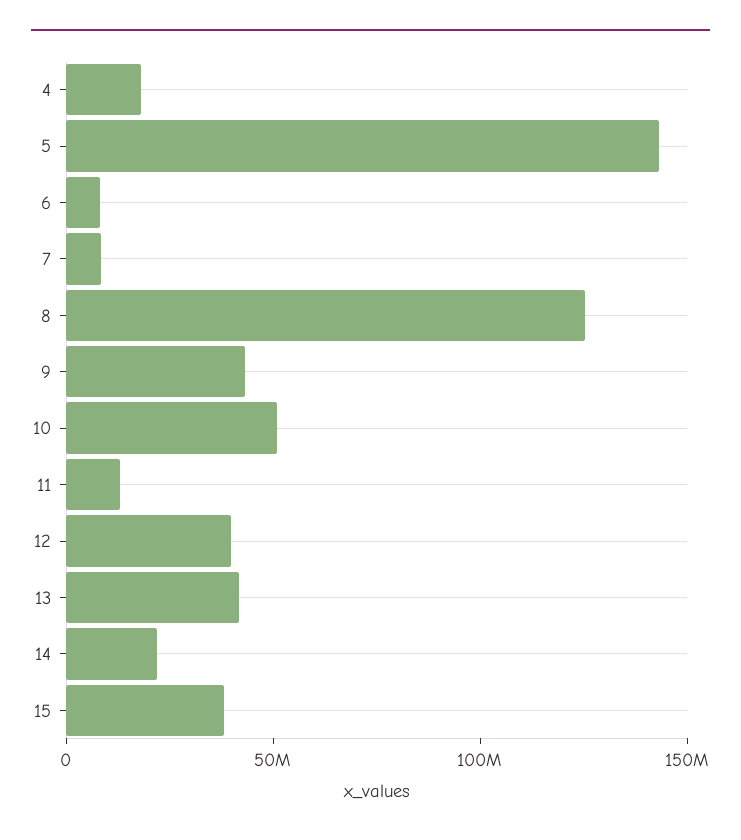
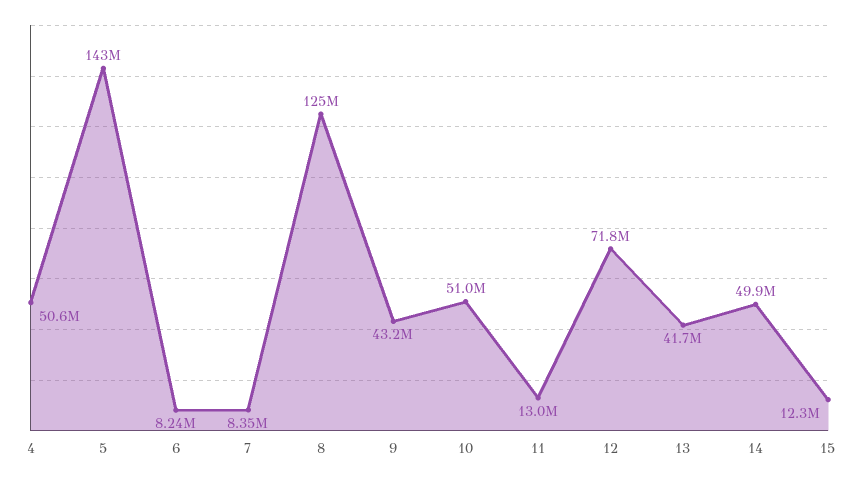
4: 20000000 -> 50600000
12: 40000000 -> 71800000
14: 20000000 -> 49900000
15: 40000000 -> 12300000

